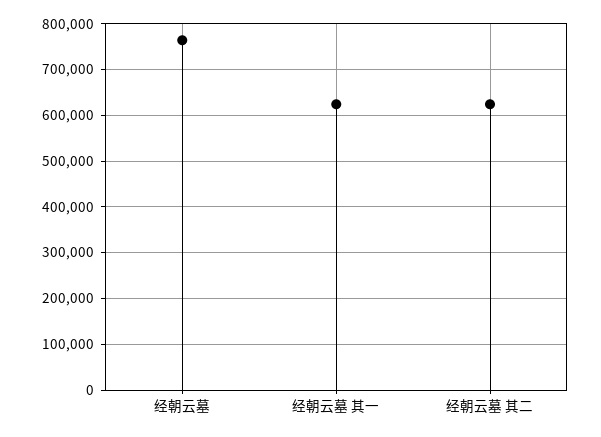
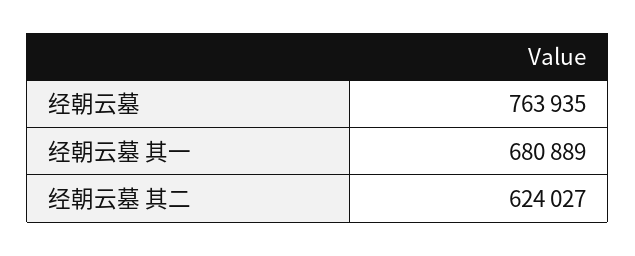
经朝云墓 其一: 620000 -> 680889

